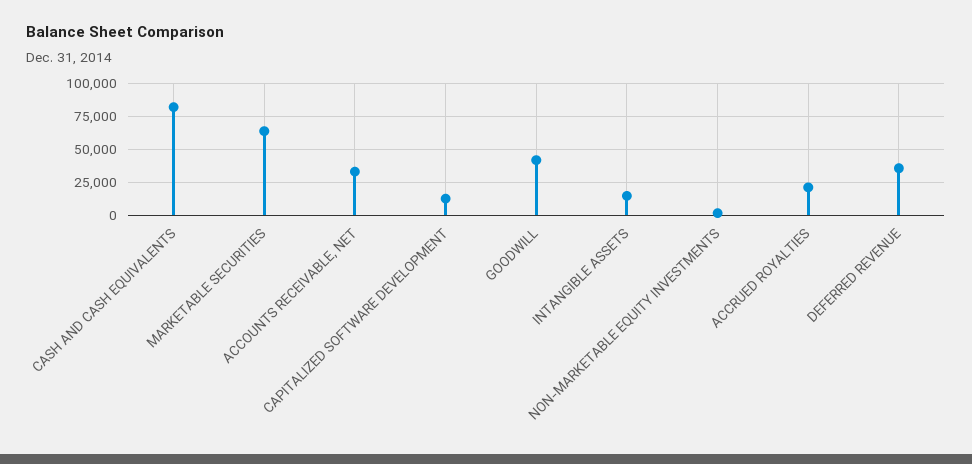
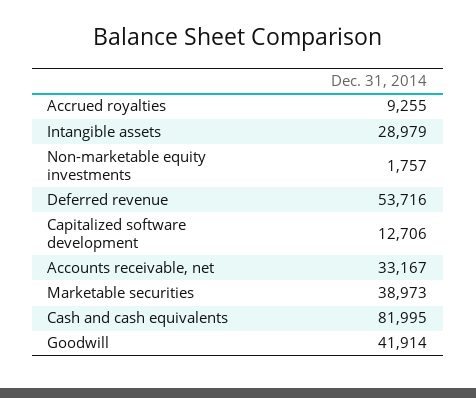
MARKETABLE SECURITIES: 65000 -> 38973
INTANGIBLE ASSETS: 15000 -> 28979
ACCRUED ROYALTIES: 20000 -> 9255
DEFERRED REVENUE: 35000 -> 53716

